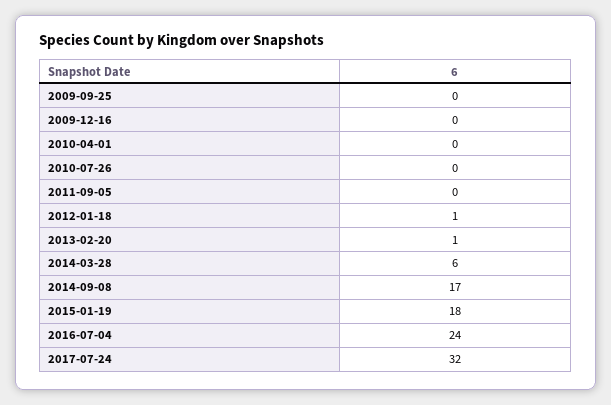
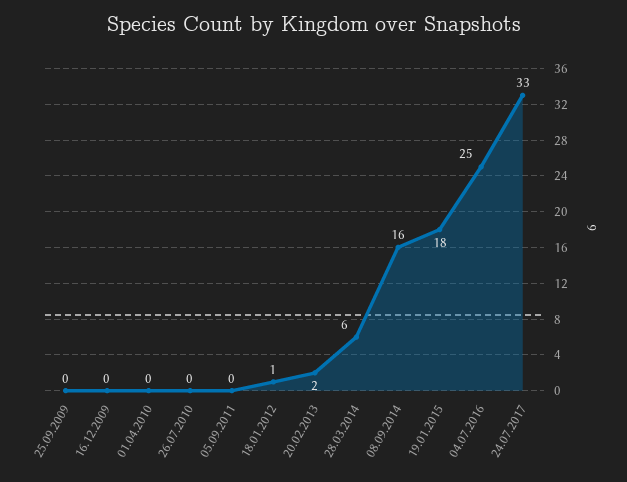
2013-02-20: 1 -> 2
2014-09-08: 17 -> 16
2016-07-04: 24 -> 25
2017-07-24: 32 -> 33

